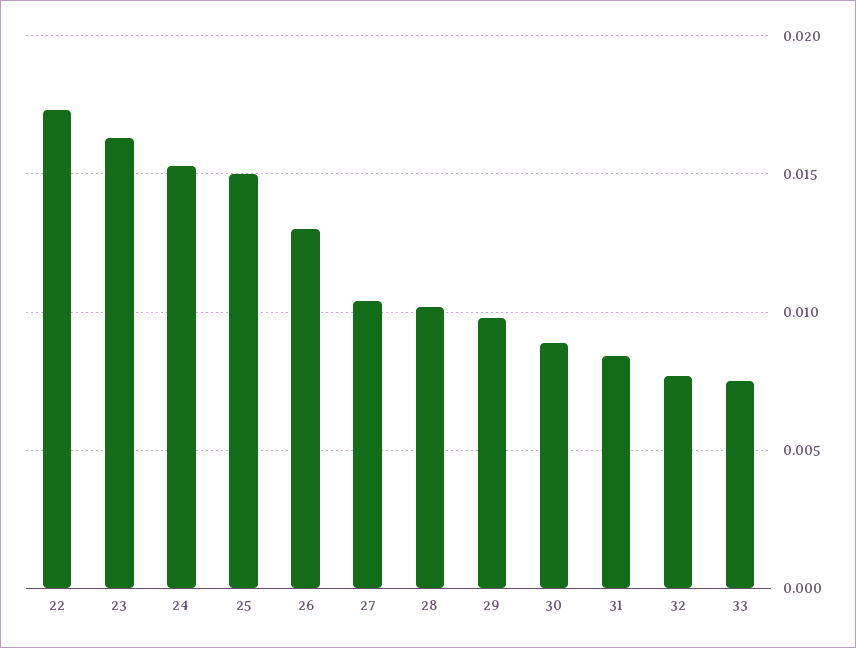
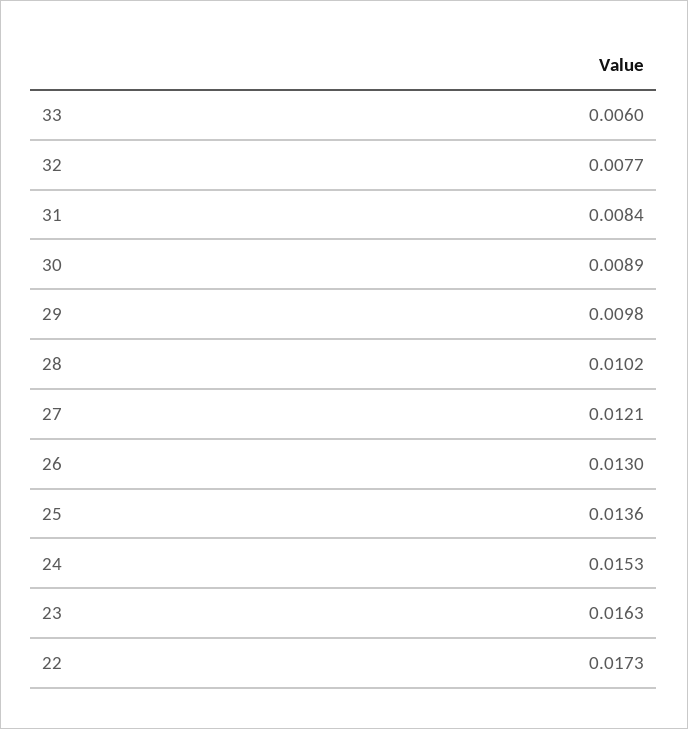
25: 0.015 -> 0.0136
27: 0.0105 -> 0.0121
33: 0.0075 -> 0.006

